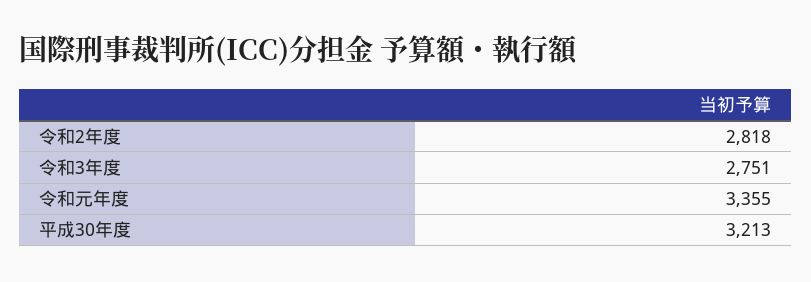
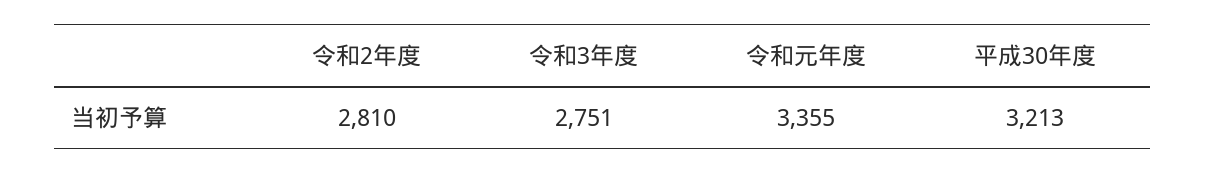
令和2年度: 2818 -> 2810

